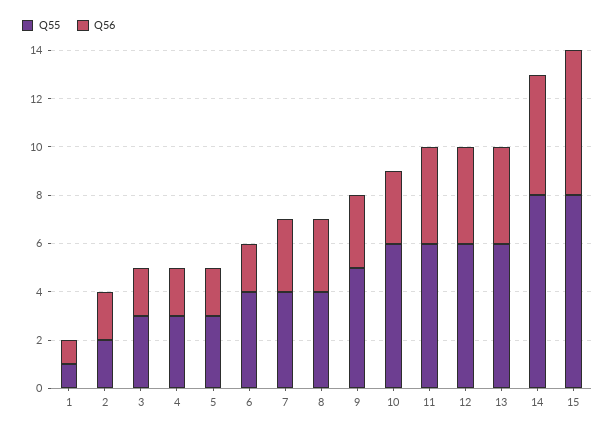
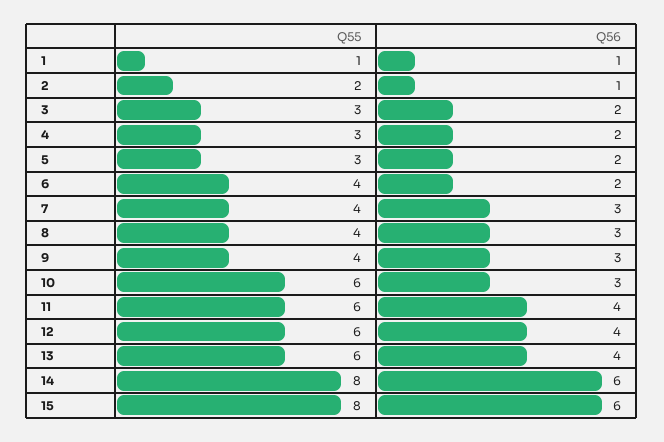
Q56, 2: 2 -> 1
Q55, 9: 5 -> 4
Q56, 14: 5 -> 6

